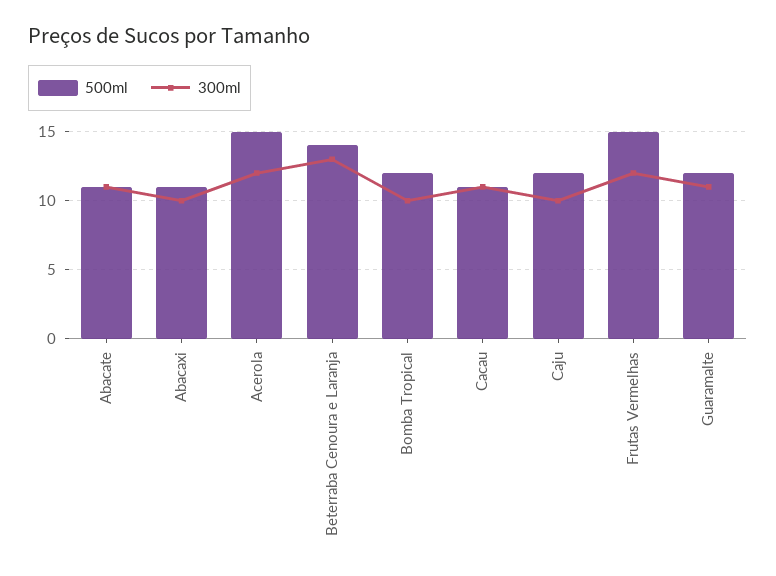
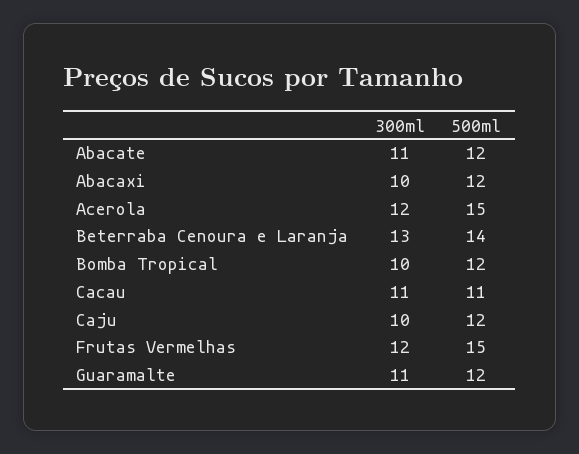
500ml, Abacate: 11 -> 12
500ml, Abacaxi: 11 -> 12

